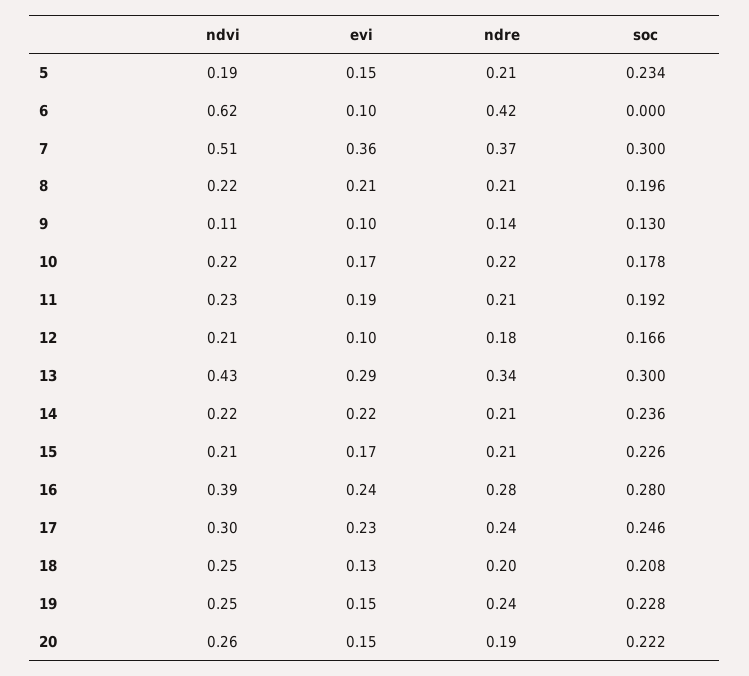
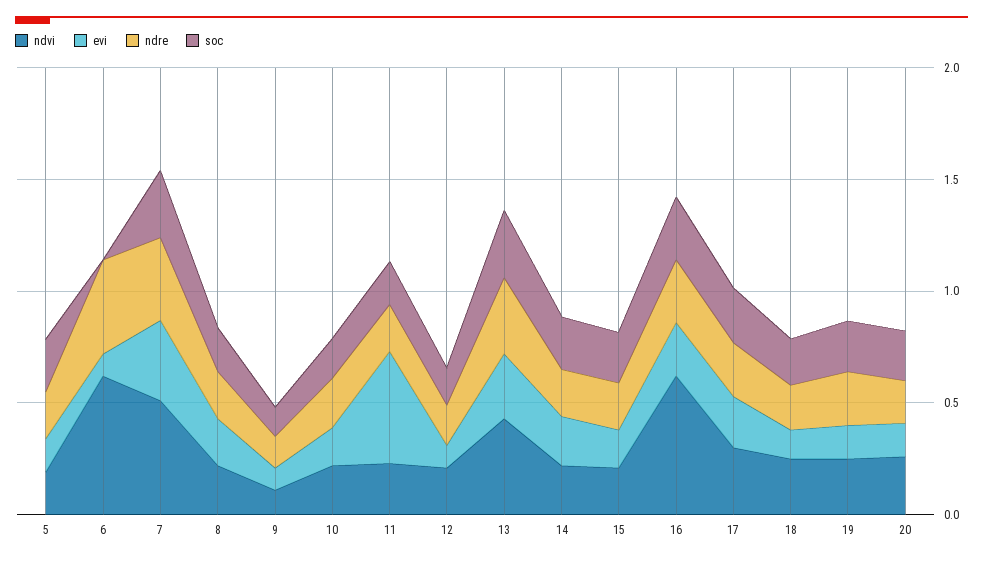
evi, 11: 0.19 -> 0.5
ndvi, 16: 0.39 -> 0.6

